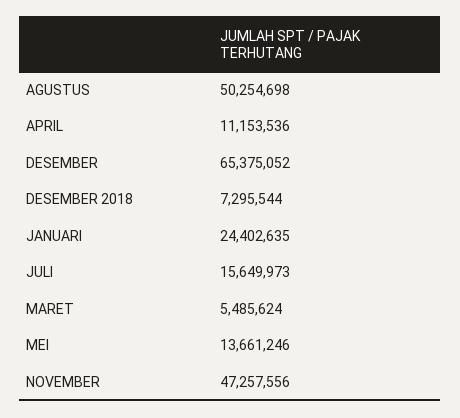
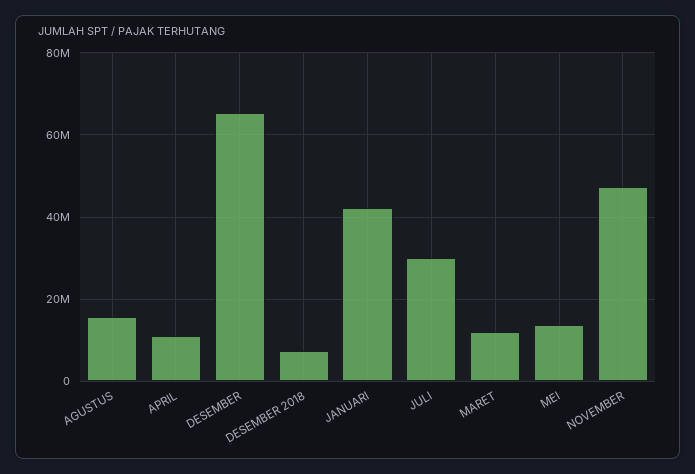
AGUSTUS: 50254698 -> 16000000
JANUARI: 24402635 -> 42000000
JULI: 15649973 -> 30000000
MARET: 5485624 -> 12000000

